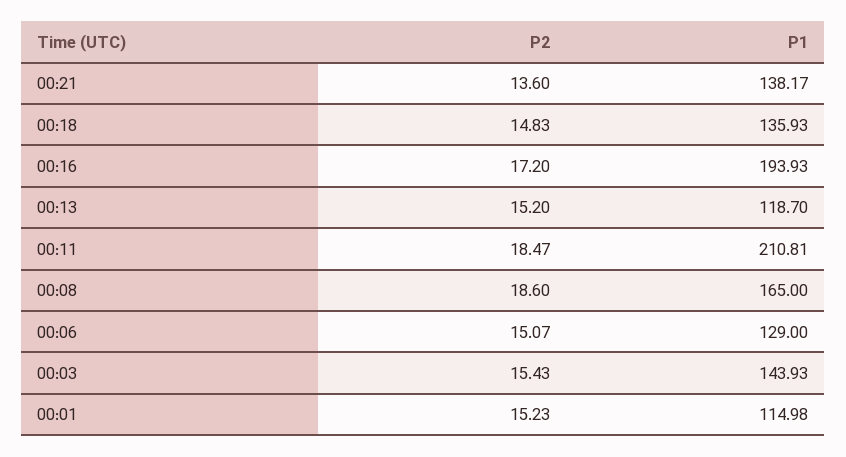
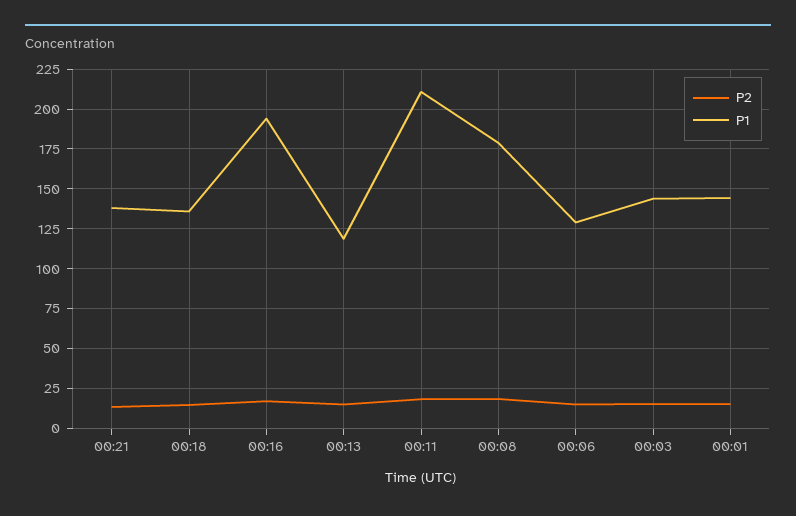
P1, 00:08: 165 -> 180
P1, 00:01: 114.98 -> 145

